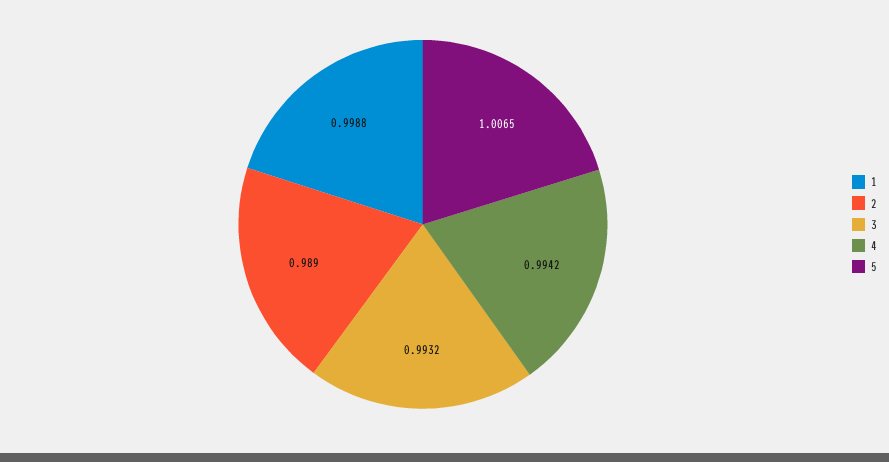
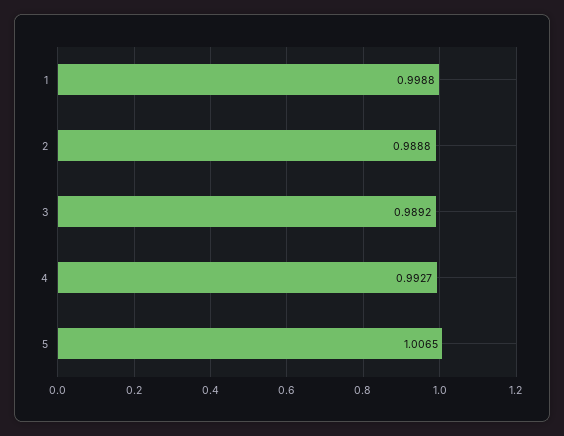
2: 0.989 -> 0.9888
3: 0.9932 -> 0.9892
4: 0.9942 -> 0.9927

